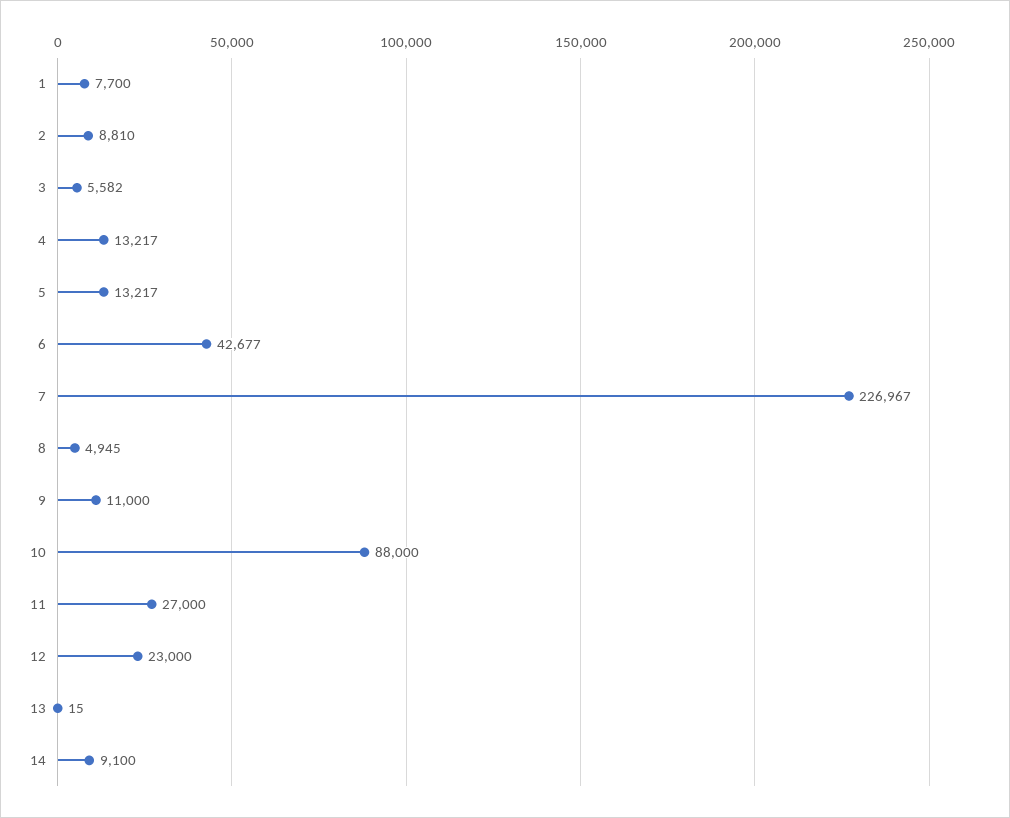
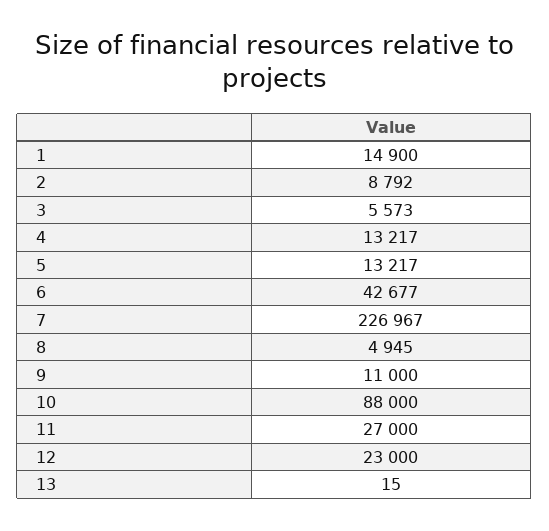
1: 7700 -> 14900
2: 8810 -> 8792
3: 5582 -> 5573
14: 9100 -> none

